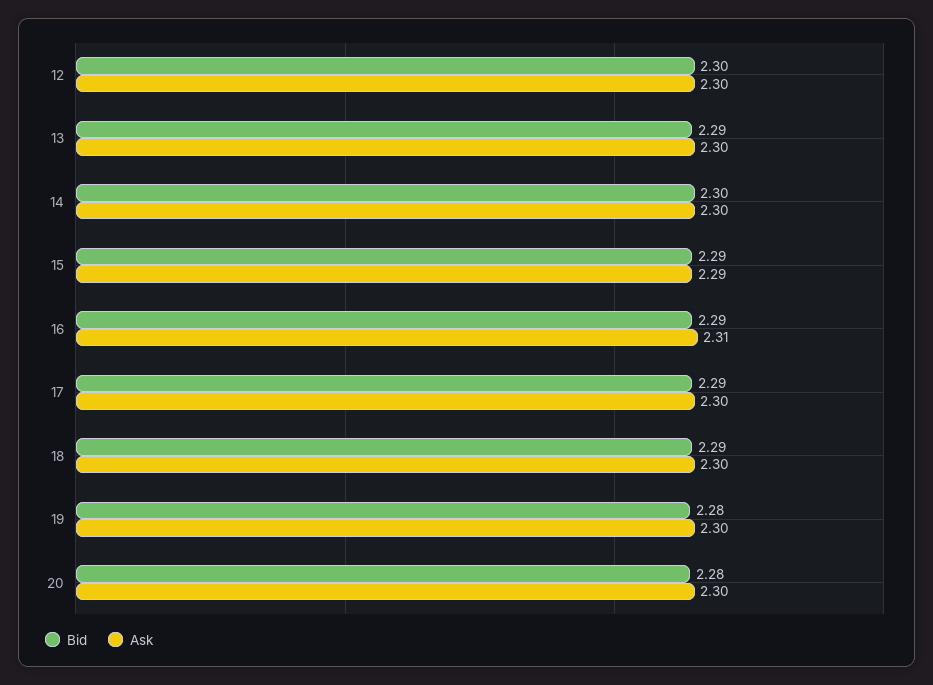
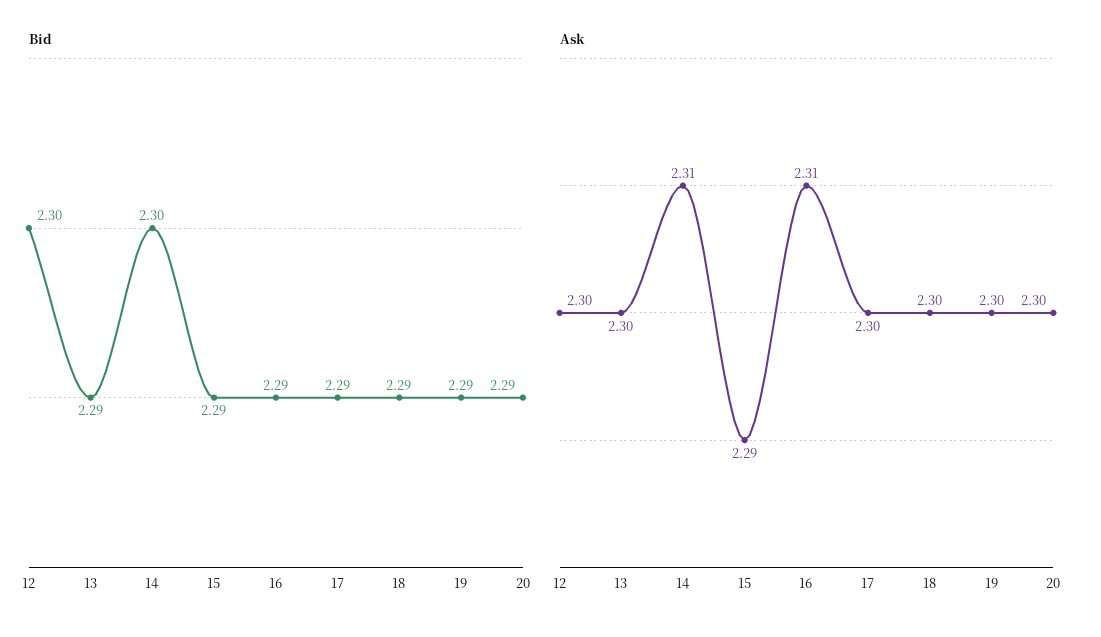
Ask, 14: 2.3 -> 2.31
Bid, 19: 2.28 -> 2.29
Bid, 20: 2.28 -> 2.29

